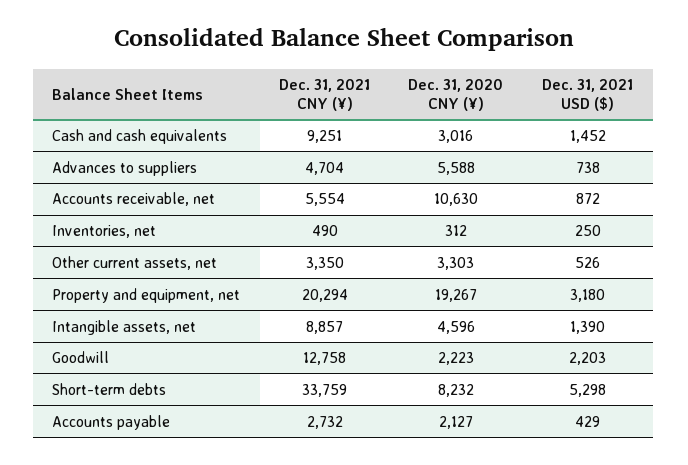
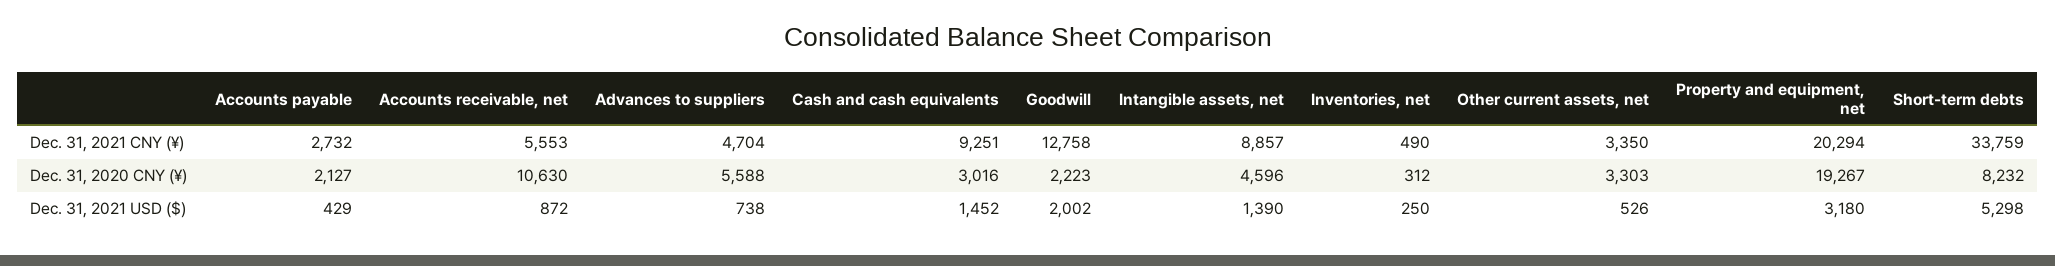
Dec. 31, 2021 CNY (¥), Accounts receivable, net: 5554 -> 5553
Dec. 31, 2021 USD ($), Goodwill: 2203 -> 2002

